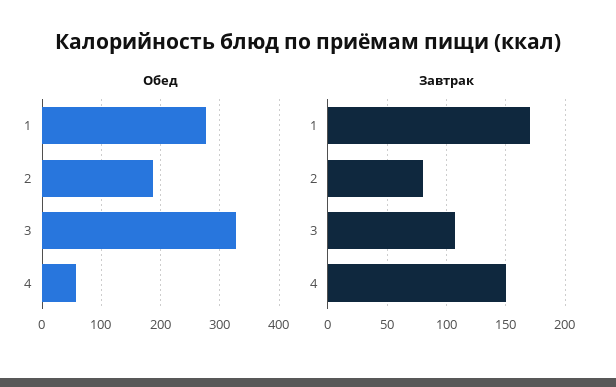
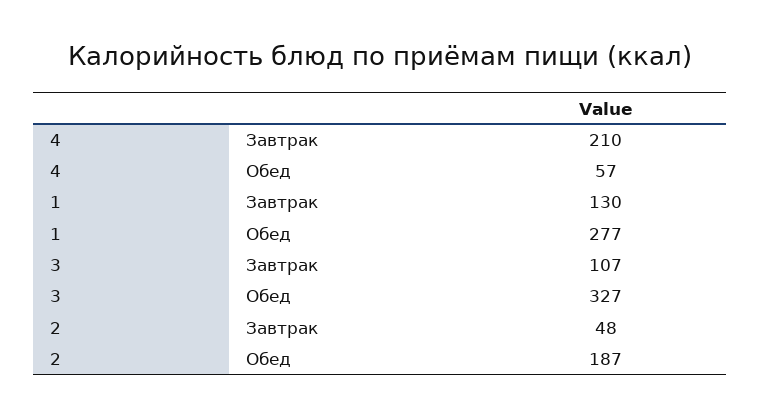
Завтрак, 1: 170 -> 130
Завтрак, 2: 80 -> 48
Завтрак, 4: 150 -> 210

